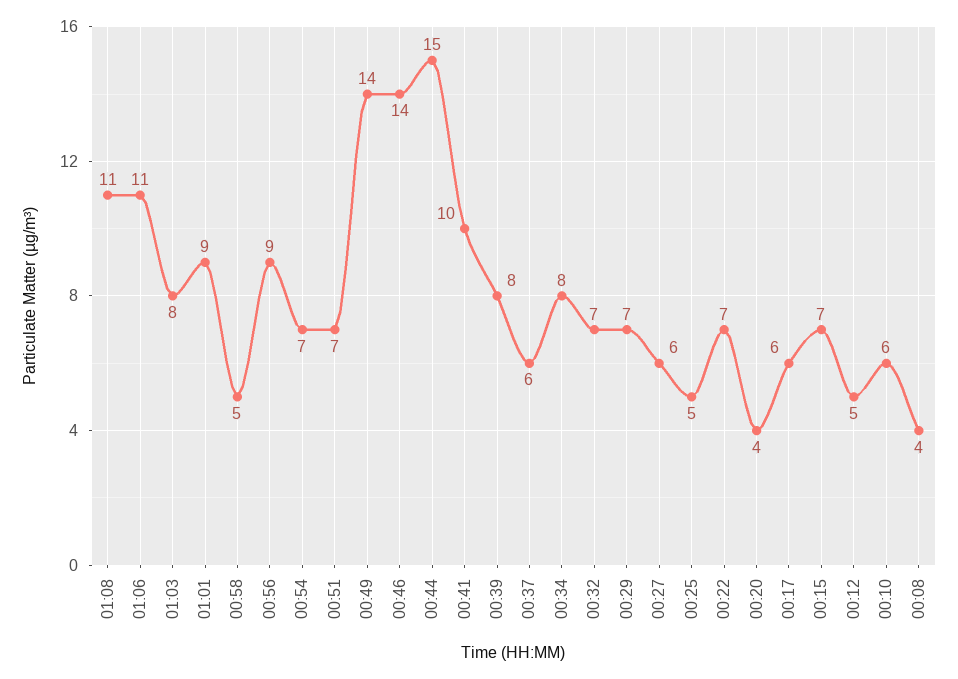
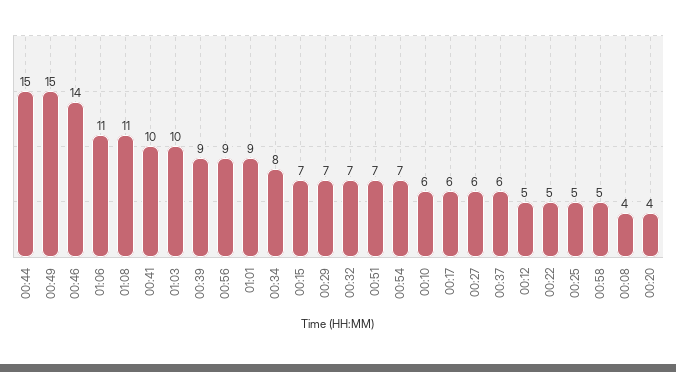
01:03: 8 -> 10
00:49: 14 -> 15
00:39: 8 -> 9
00:22: 7 -> 5

